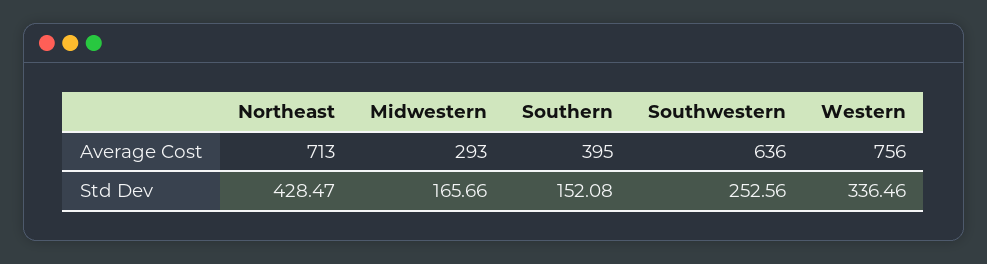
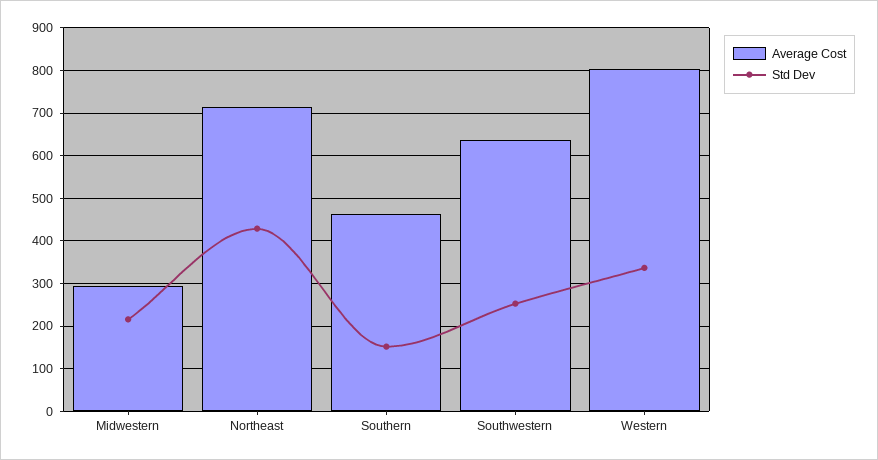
Average Cost, Southern: 395 -> 460
Average Cost, Western: 756 -> 800
Std Dev, Midwestern: 165.66 -> 220

